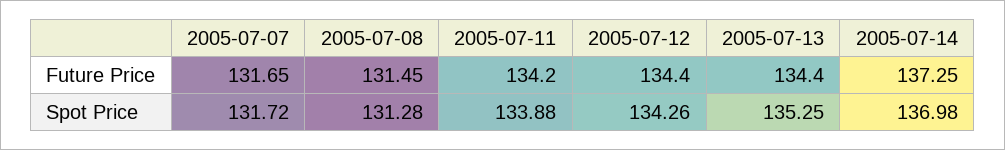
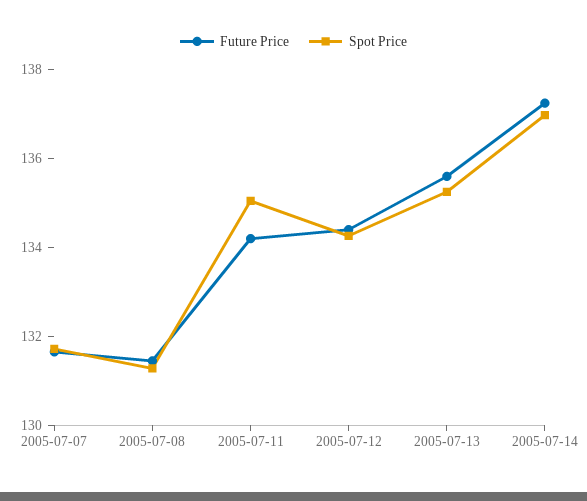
Future Price, 2005-07-13: 134.4 -> 135.5
Spot Price, 2005-07-11: 133.88 -> 135

